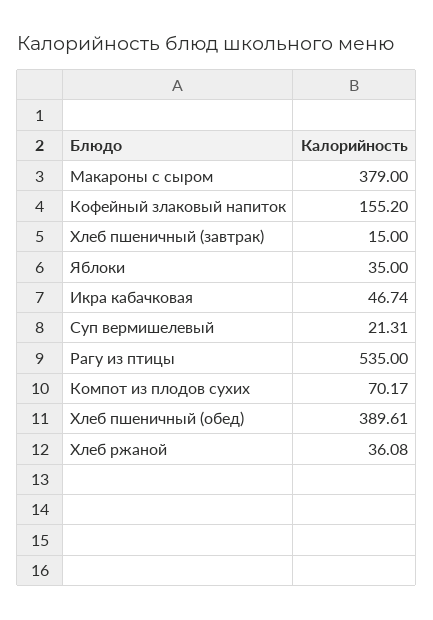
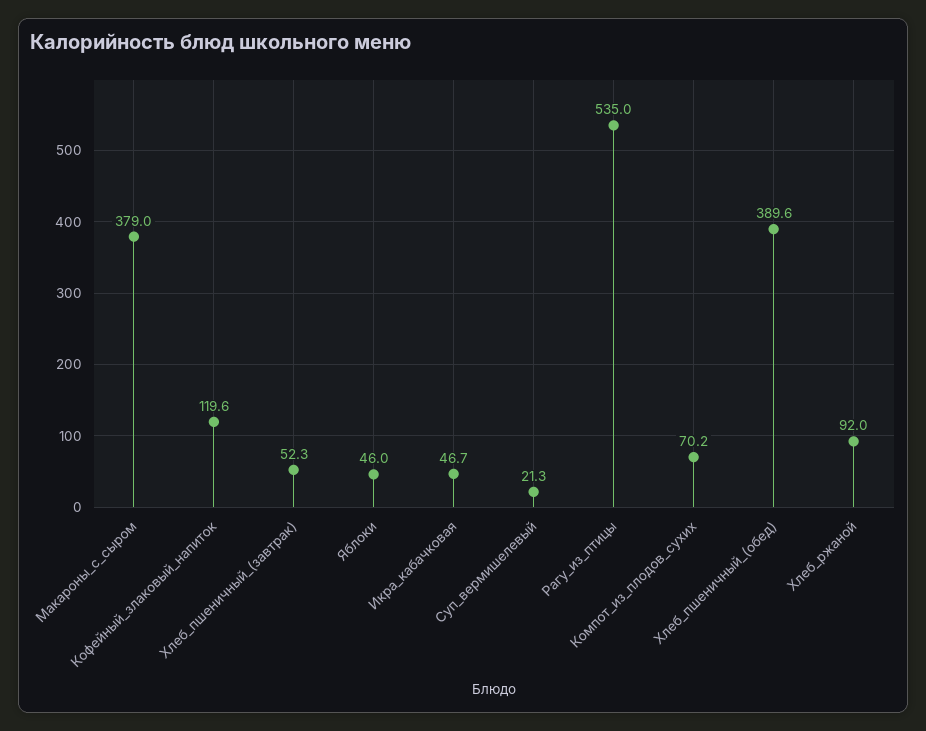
Кофейный злаковый напиток: 155.2 -> 119.6
Хлеб пшеничный (завтрак): 15 -> 52.3
Яблоки: 35 -> 46
Хлеб ржаной: 36.08 -> 92

